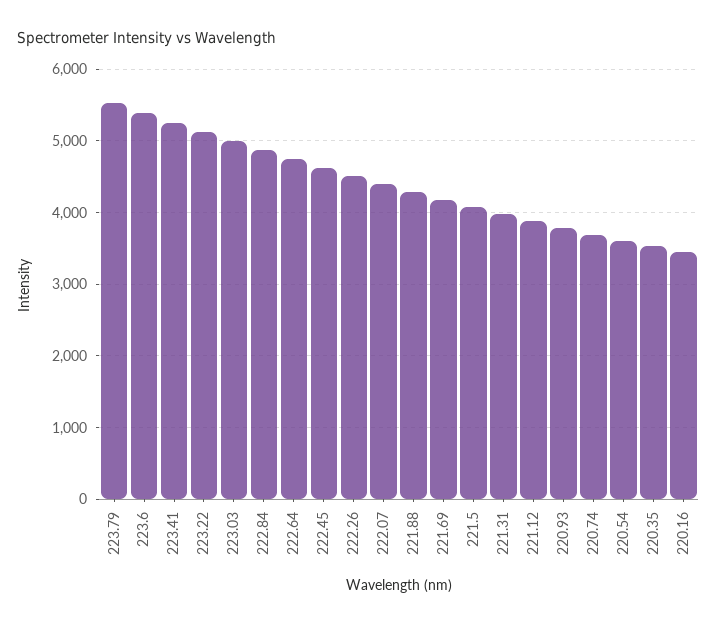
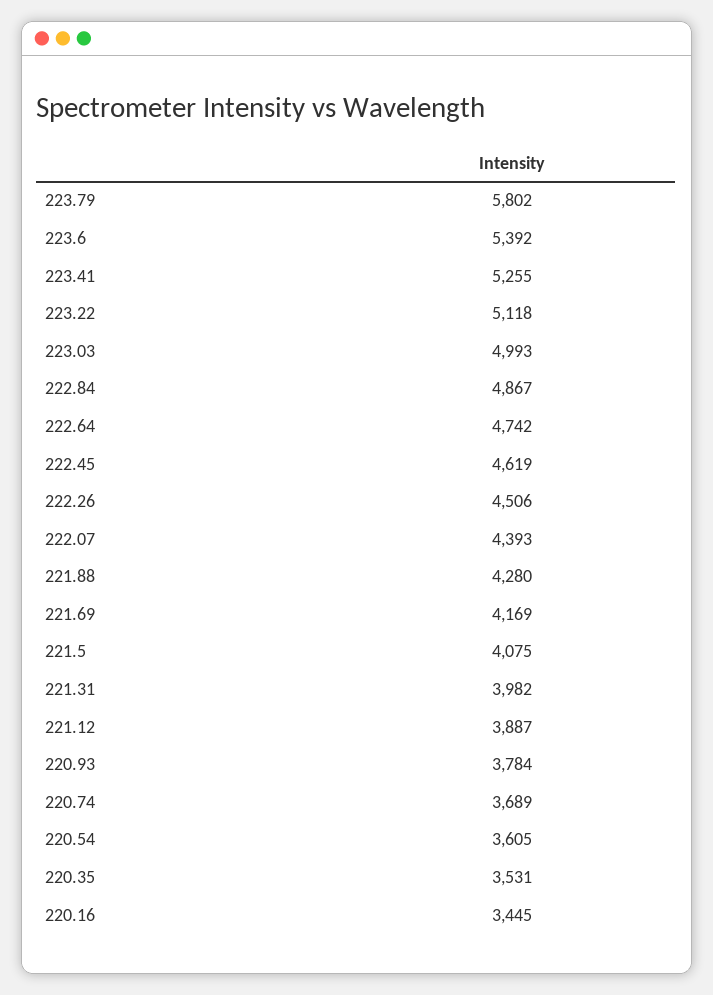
223.79: 5500 -> 5802

